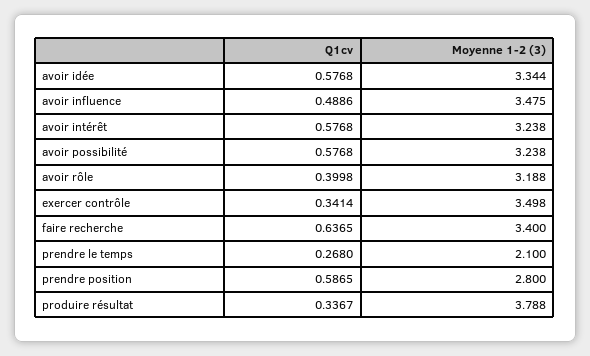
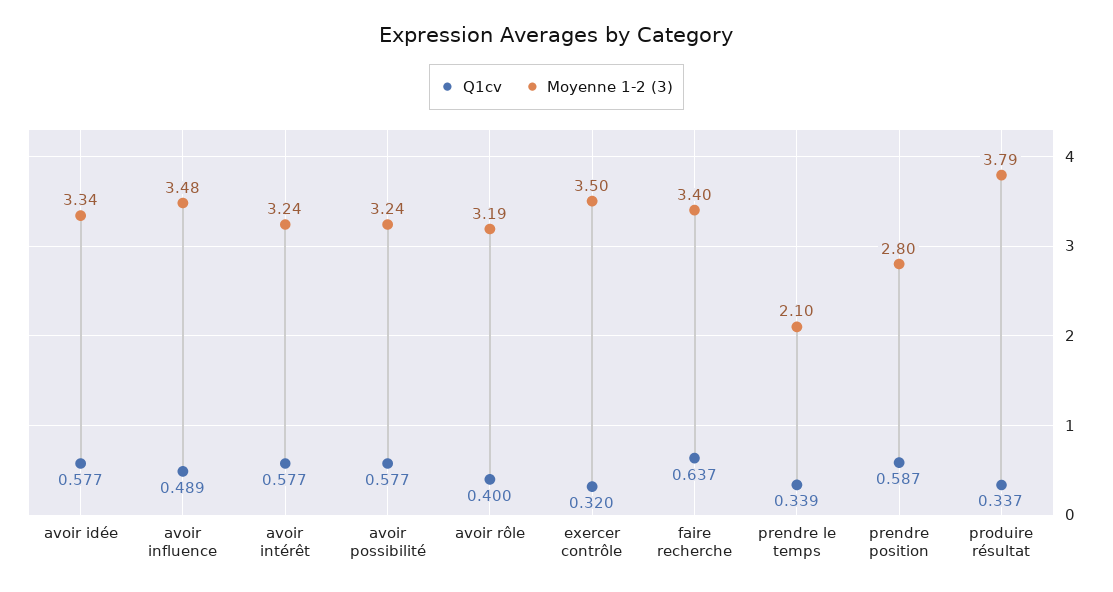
Q1cv, exercer contrôle: 0.3414 -> 0.32
Q1cv, prendre le temps: 0.268 -> 0.339

